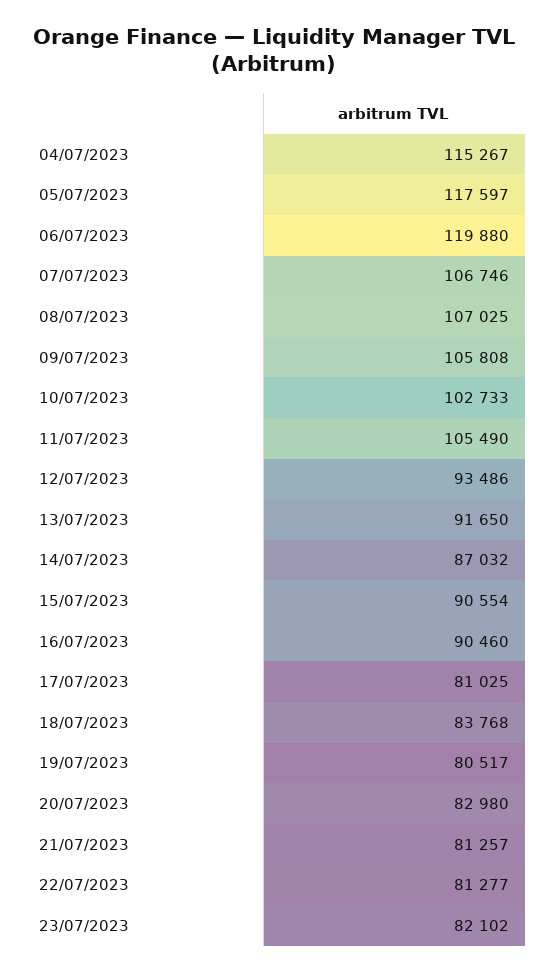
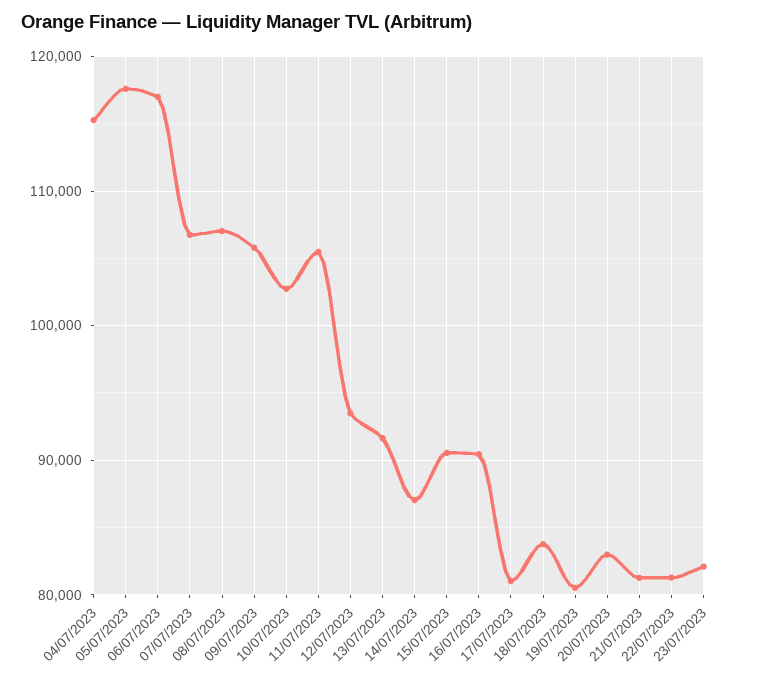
06/07/2023: 119880 -> 117000

